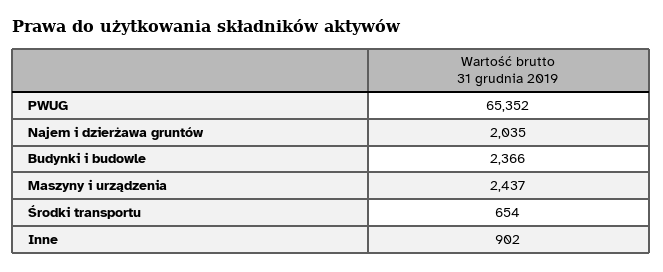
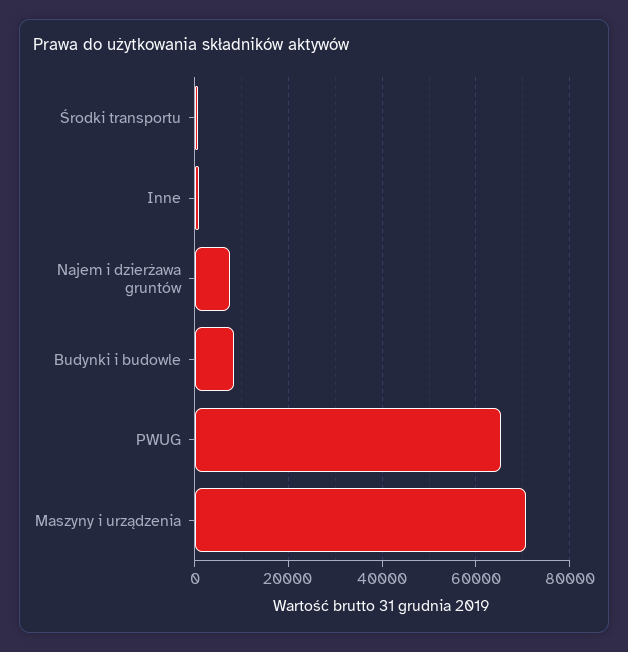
Najem i dzierżawa gruntów: 2035 -> 8000
Budynki i budowle: 2366 -> 8000
Maszyny i urządzenia: 2437 -> 70000

